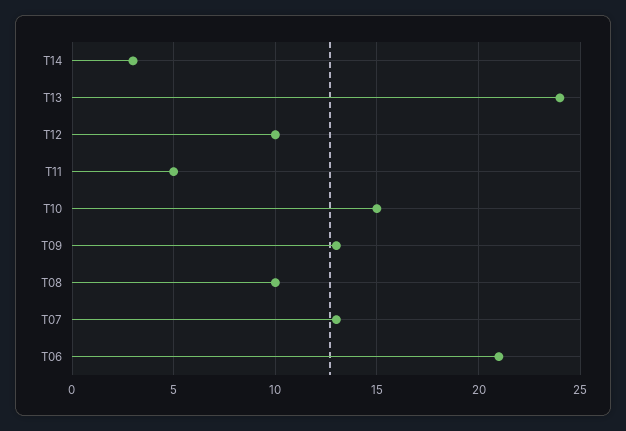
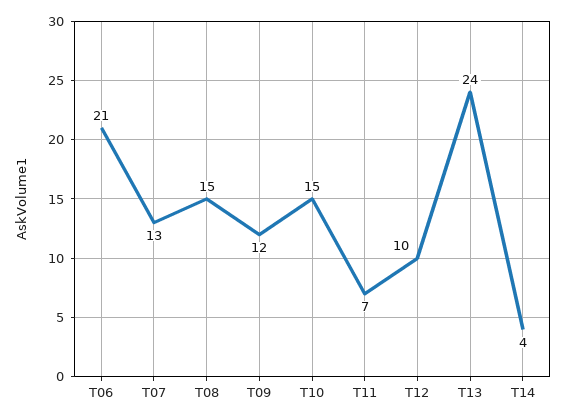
T14: 3 -> 4
T11: 5 -> 7
T09: 13 -> 12
T08: 10 -> 15

